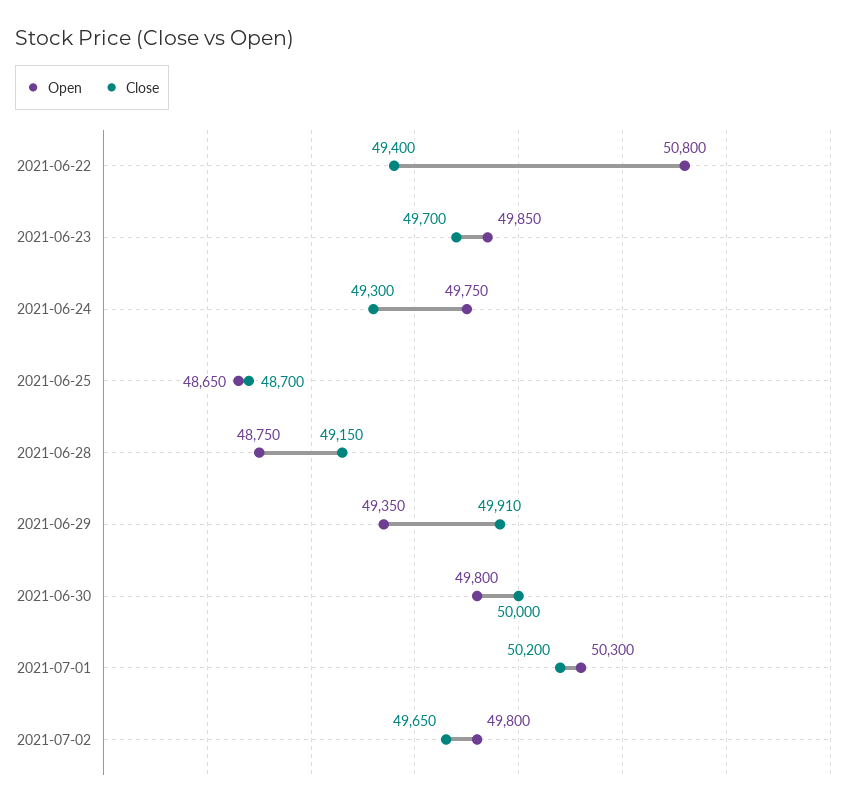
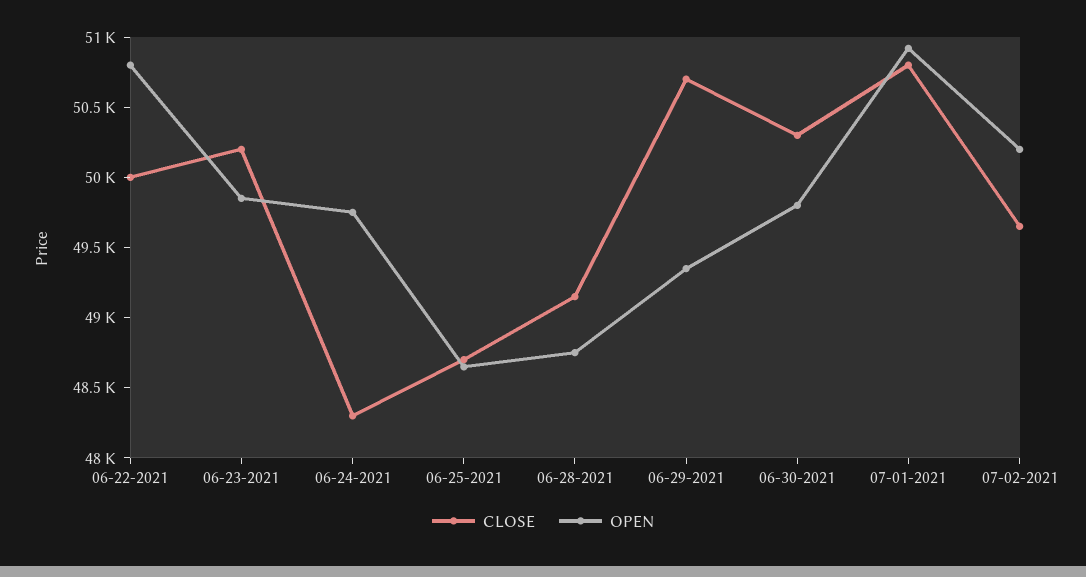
Close, 2021-06-22: 49400 -> 50000
Close, 2021-06-23: 49700 -> 50200
Close, 2021-06-24: 49300 -> 48300
Close, 2021-06-29: 49910 -> 50700
Close, 2021-06-30: 50000 -> 50300
Open, 2021-07-01: 50300 -> 50900
Close, 2021-07-01: 50200 -> 50800
Open, 2021-07-02: 49800 -> 50200

